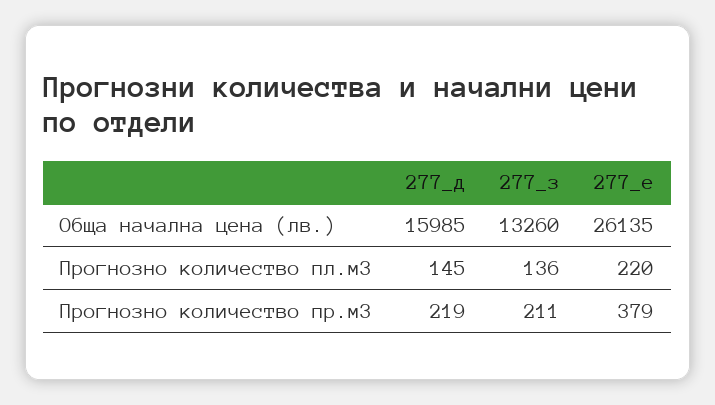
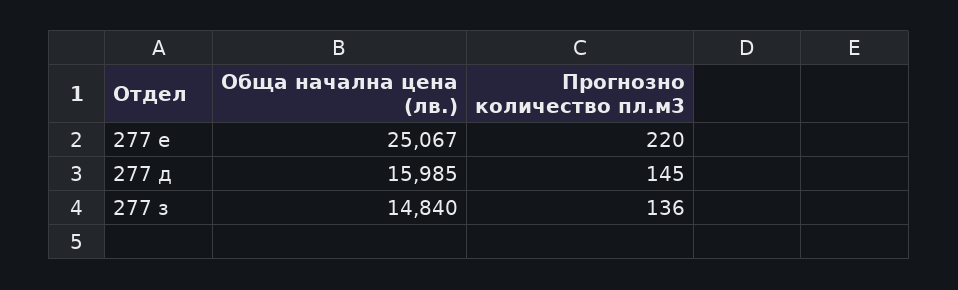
277_з, Обща начална цена (лв.): 13260 -> 14840
277_е, Обща начална цена (лв.): 26135 -> 25067
277_д, Прогнозно количество пр.м3: 219 -> none
277_з, Прогнозно количество пр.м3: 211 -> none
277_е, Прогнозно количество пр.м3: 379 -> none

